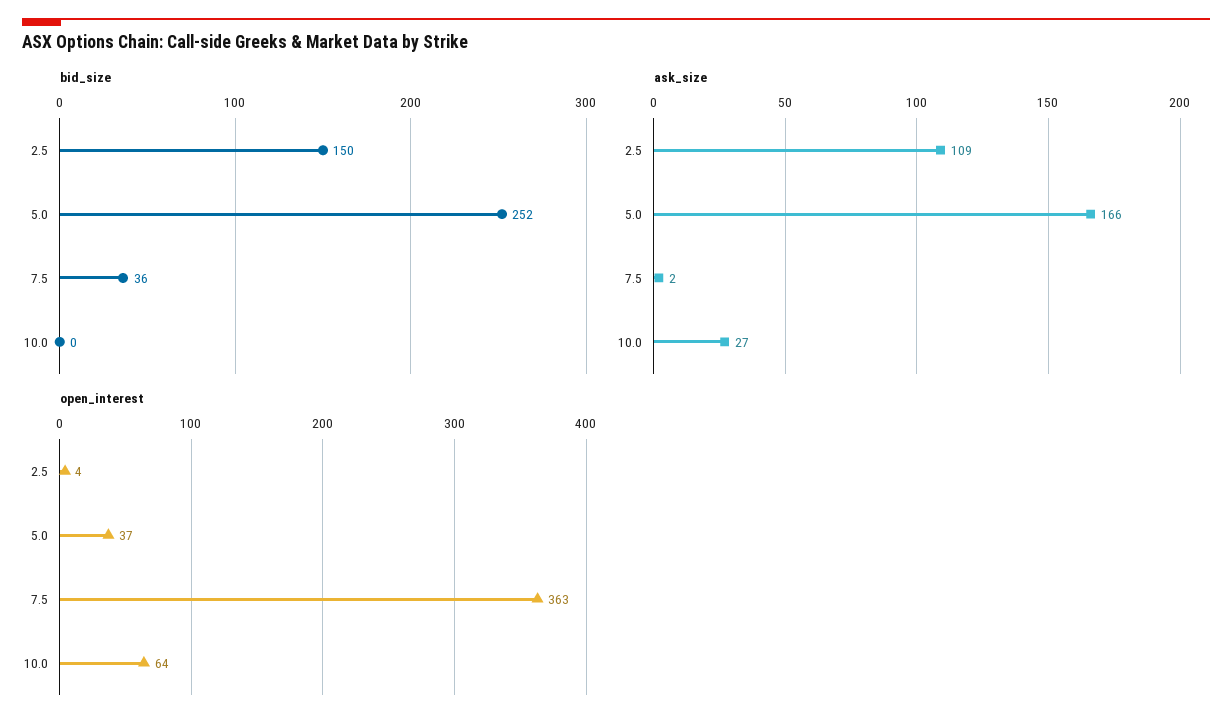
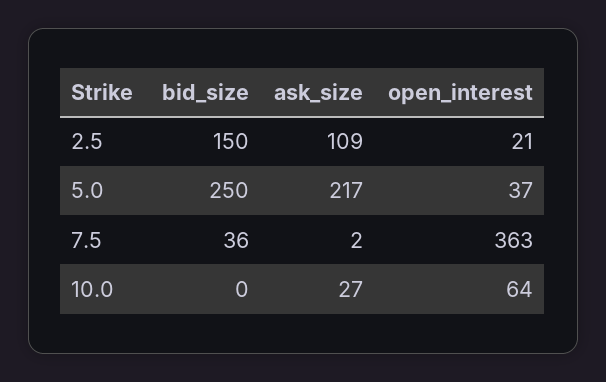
bid_size, 5.0: 252 -> 250
ask_size, 5.0: 166 -> 217
open_interest, 2.5: 4 -> 21

